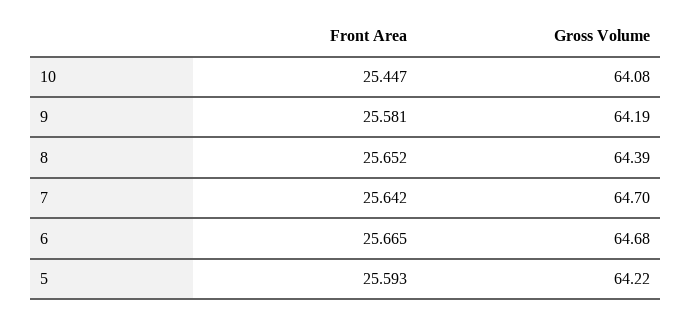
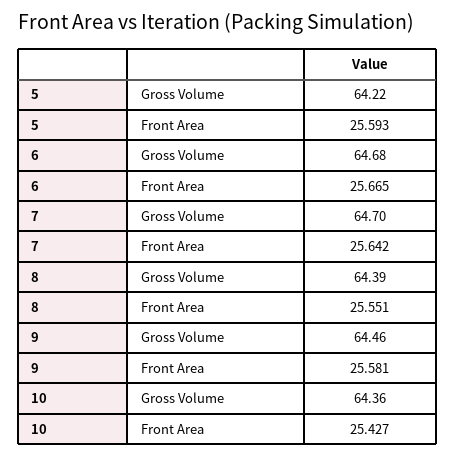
Front Area, 10: 25.447 -> 25.427
Gross Volume, 10: 64.08 -> 64.36
Gross Volume, 9: 64.19 -> 64.46
Front Area, 8: 25.652 -> 25.551

